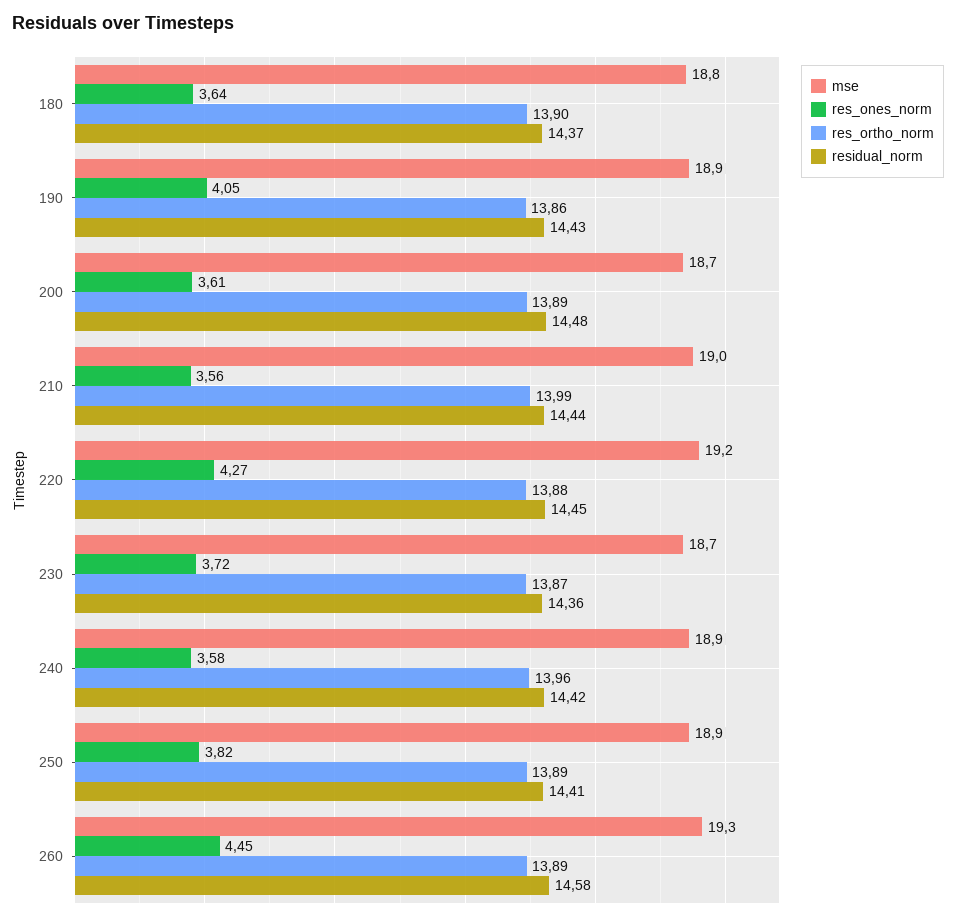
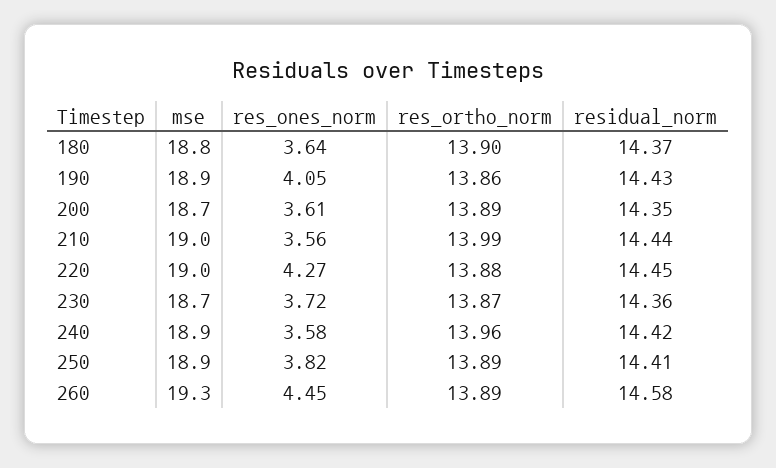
residual_norm, 200: 14.48 -> 14.35
mse, 220: 19.2 -> 19

